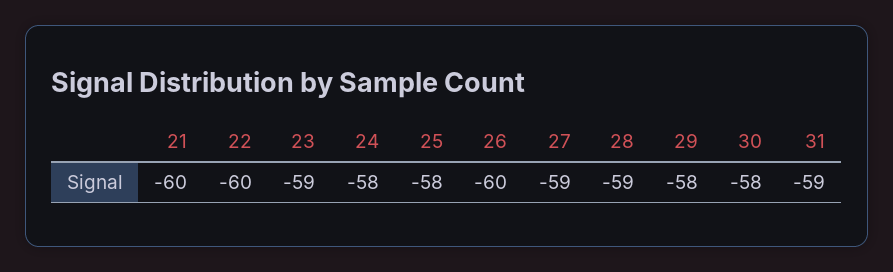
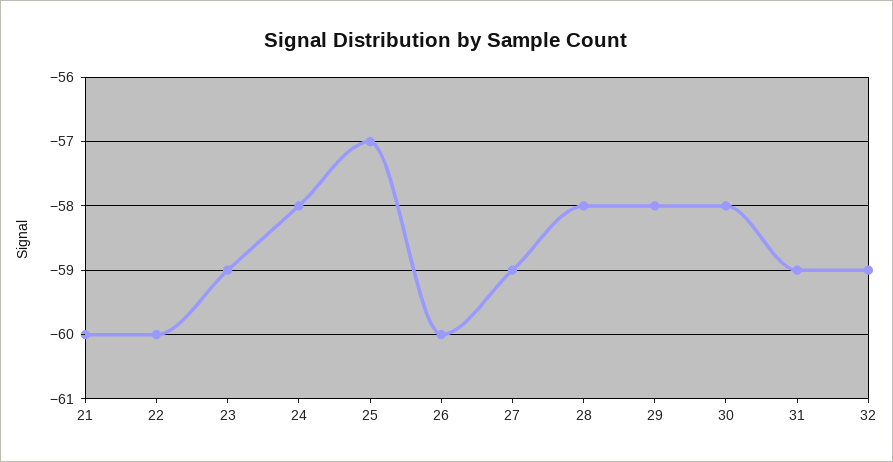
25: -58 -> -57
28: -59 -> -58
32: none -> -59

